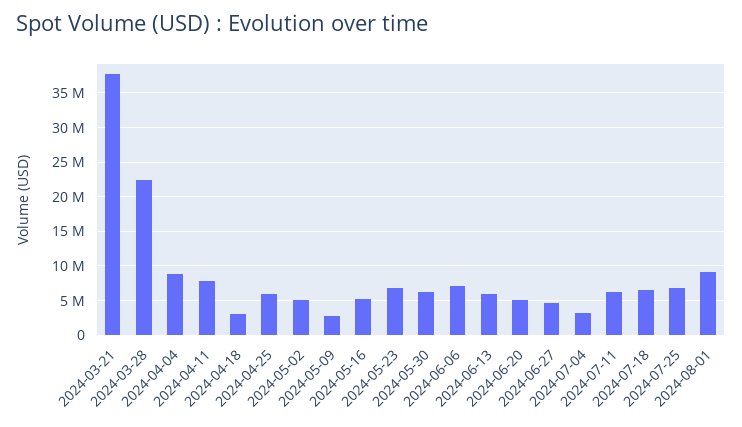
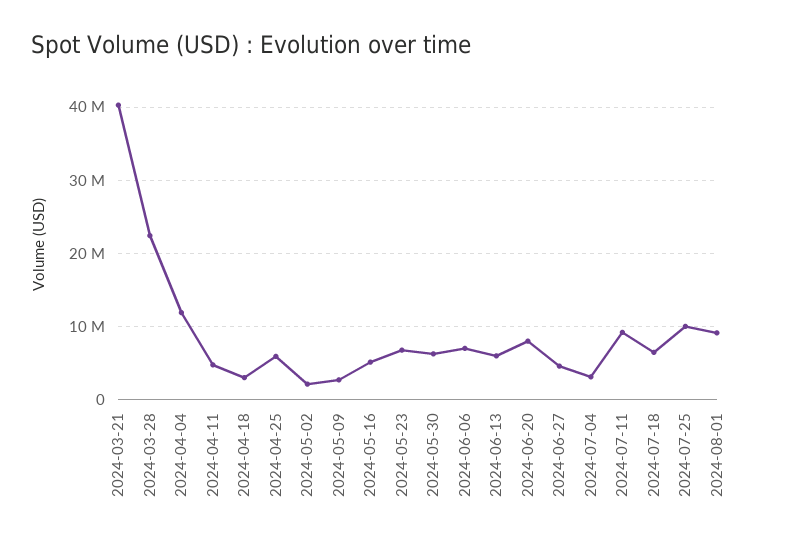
2024-03-21: 38000000 -> 40000000
2024-04-04: 9000000 -> 12000000
2024-04-11: 8000000 -> 5000000
2024-05-02: 5000000 -> 2000000
2024-06-20: 5000000 -> 8000000
2024-07-11: 6000000 -> 9000000
2024-07-25: 7000000 -> 10000000

